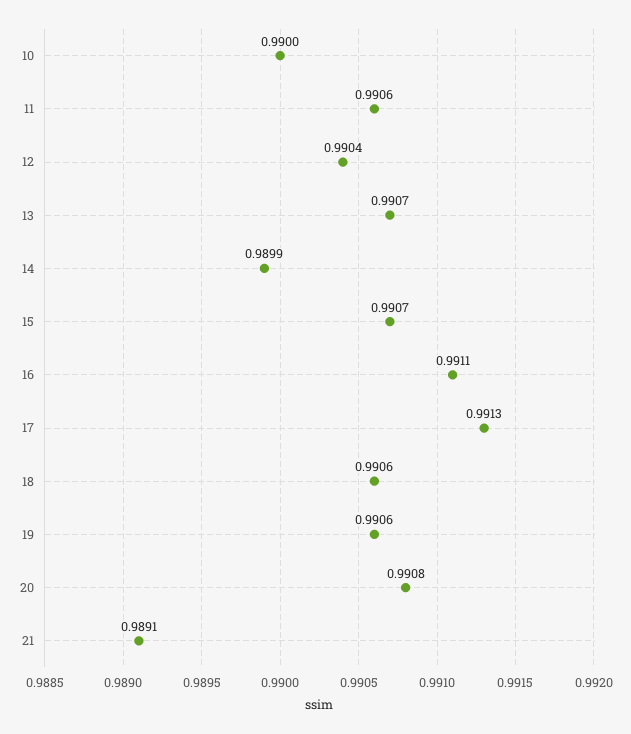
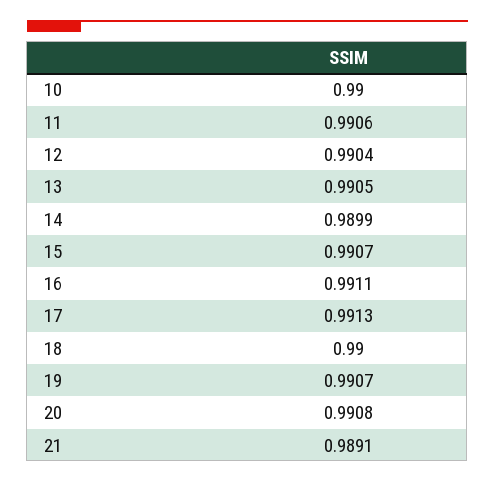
13: 0.9907 -> 0.9905
18: 0.9906 -> 0.99
19: 0.9906 -> 0.9907

